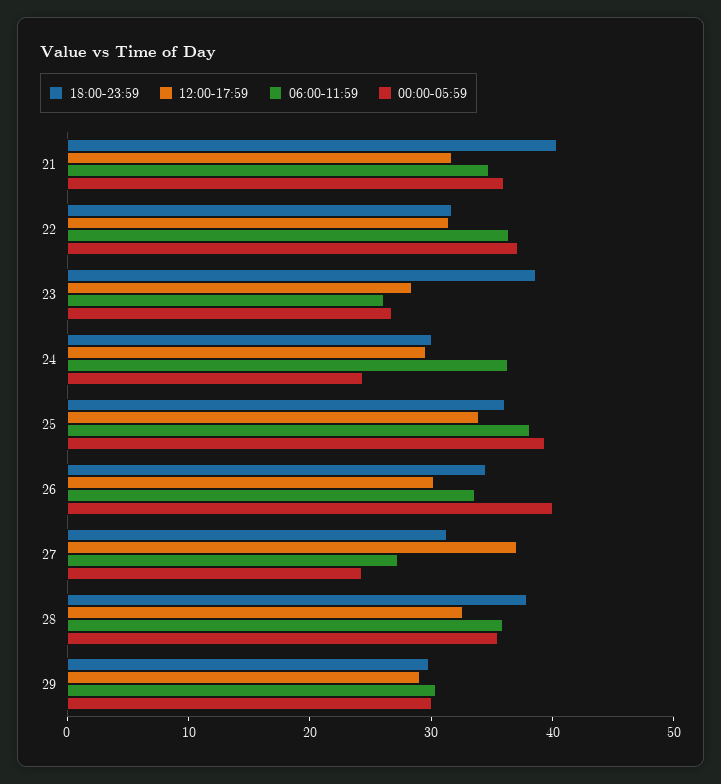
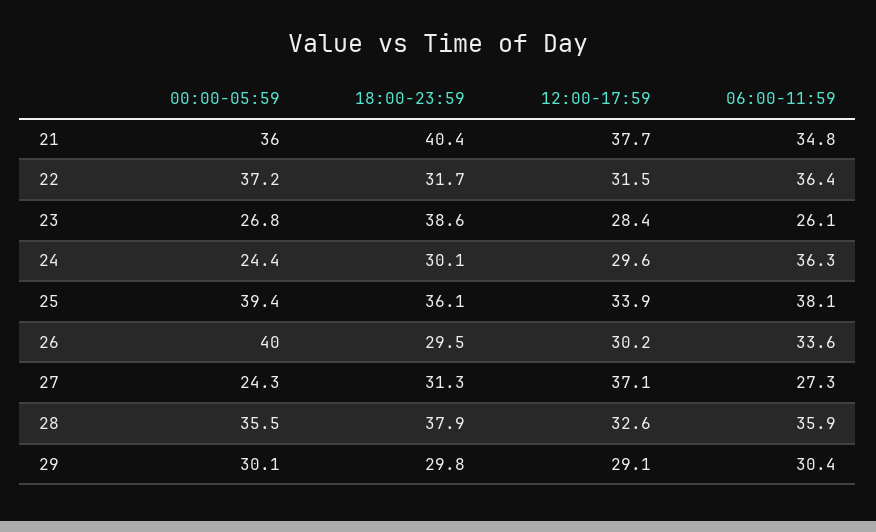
12:00-17:59, 21: 32 -> 37.7
18:00-23:59, 26: 34 -> 29.5

